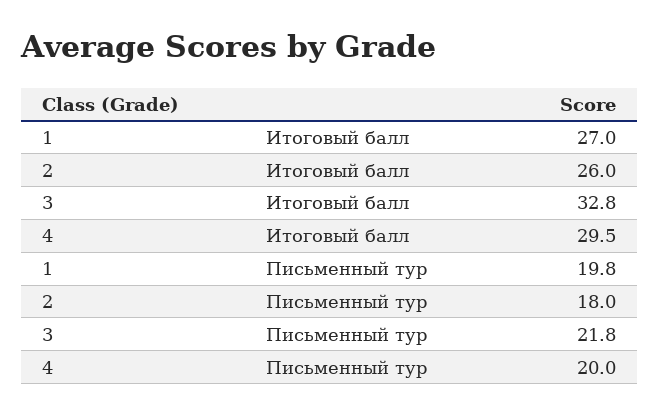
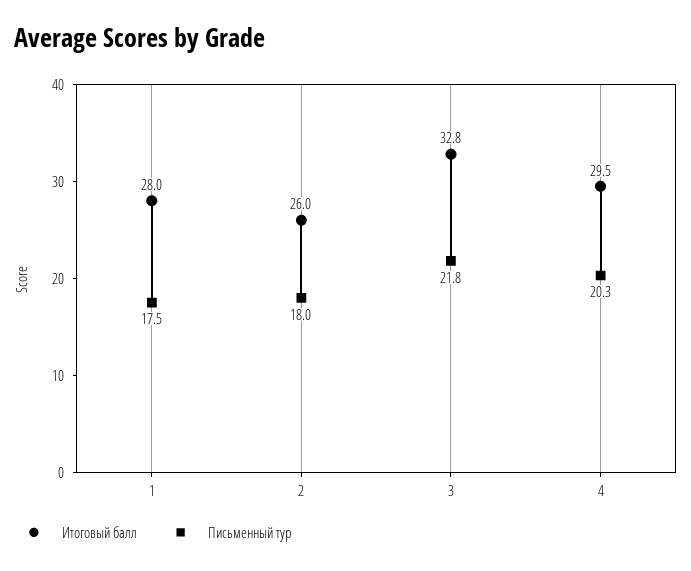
Итоговый балл, 1: 27 -> 28
Письменный тур, 1: 19.8 -> 17.5
Письменный тур, 4: 20 -> 20.3

